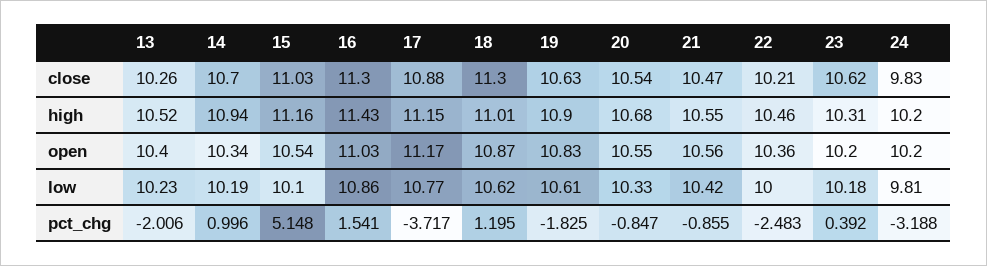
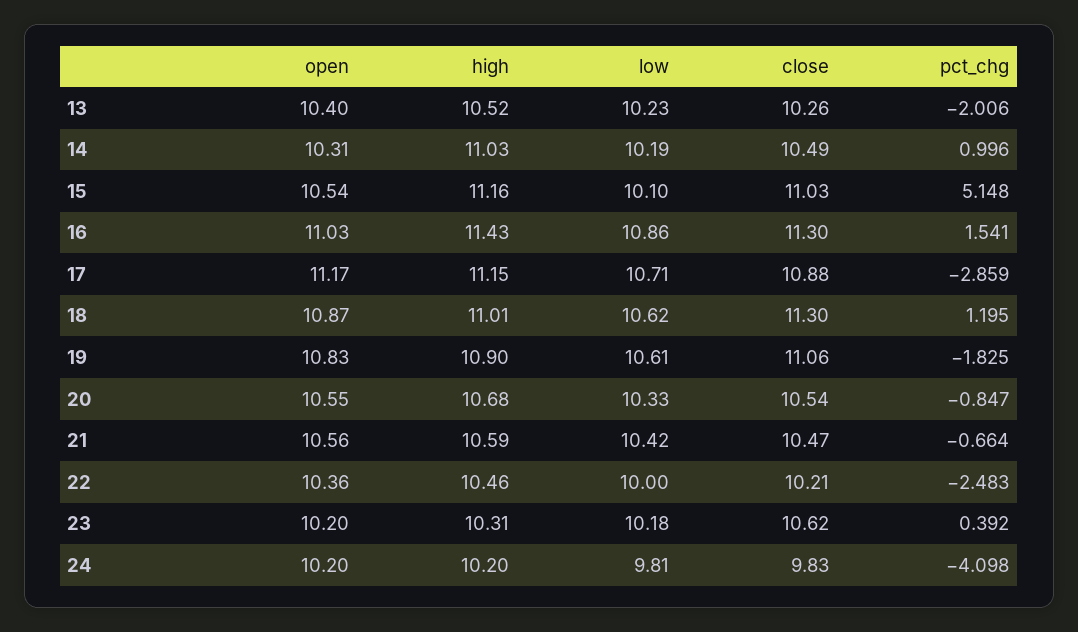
14, close: 10.7 -> 10.49
19, close: 10.63 -> 11.06
14, high: 10.94 -> 11.03
21, high: 10.55 -> 10.59
14, open: 10.34 -> 10.31
17, low: 10.77 -> 10.71
17, pct_chg: -3.717 -> -2.859
21, pct_chg: -0.855 -> -0.664
24, pct_chg: -3.188 -> -4.098

